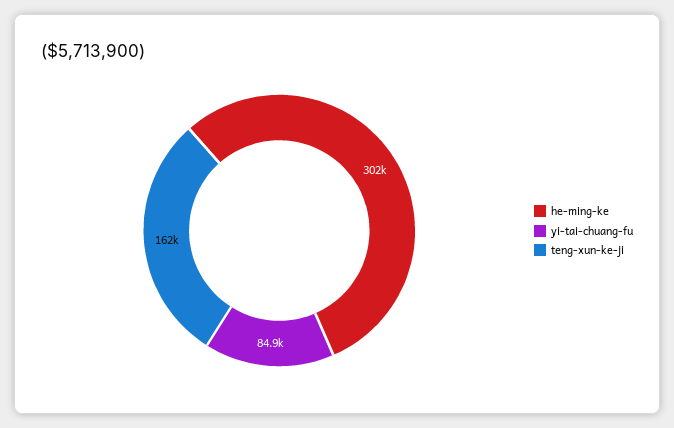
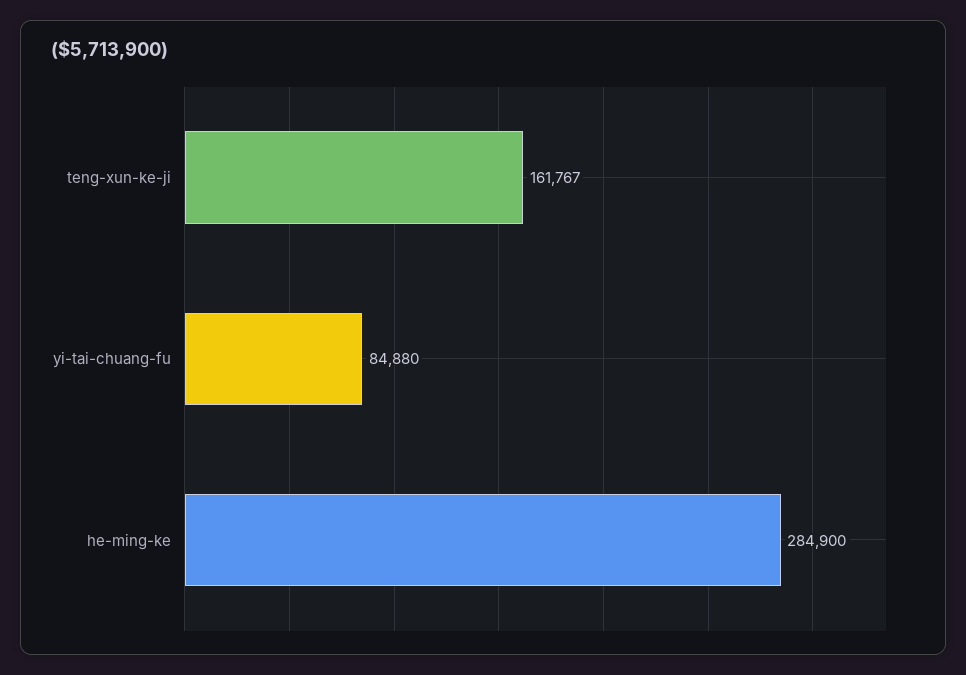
he-ming-ke: 302000 -> 284900

